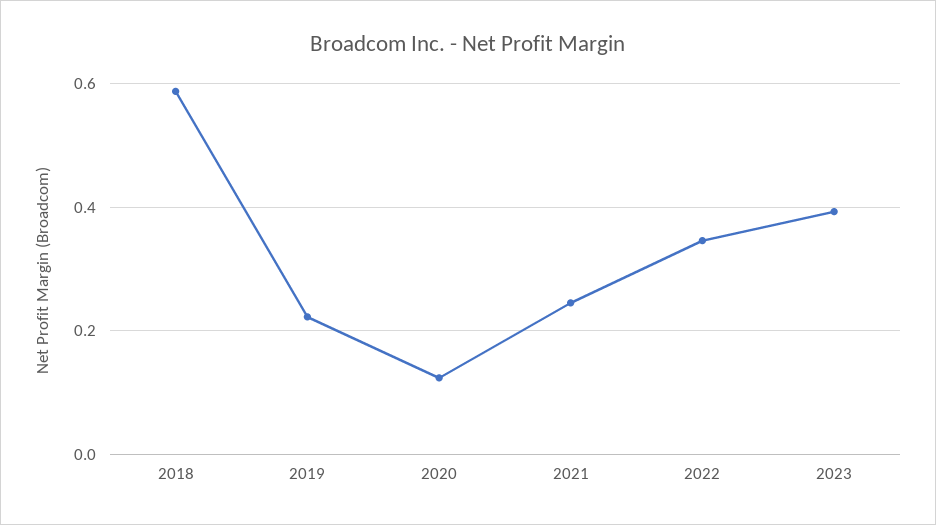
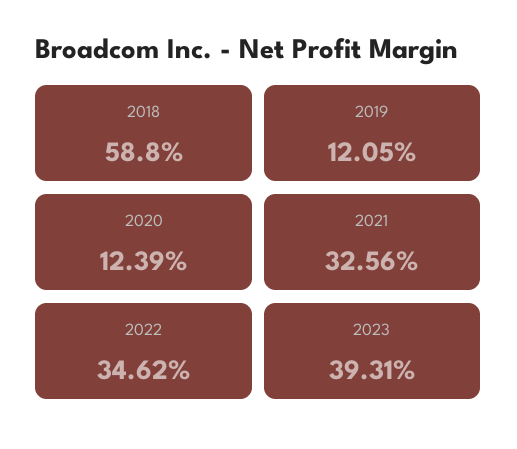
2019: 0.22 -> 0.1205
2021: 0.24 -> 0.3256

